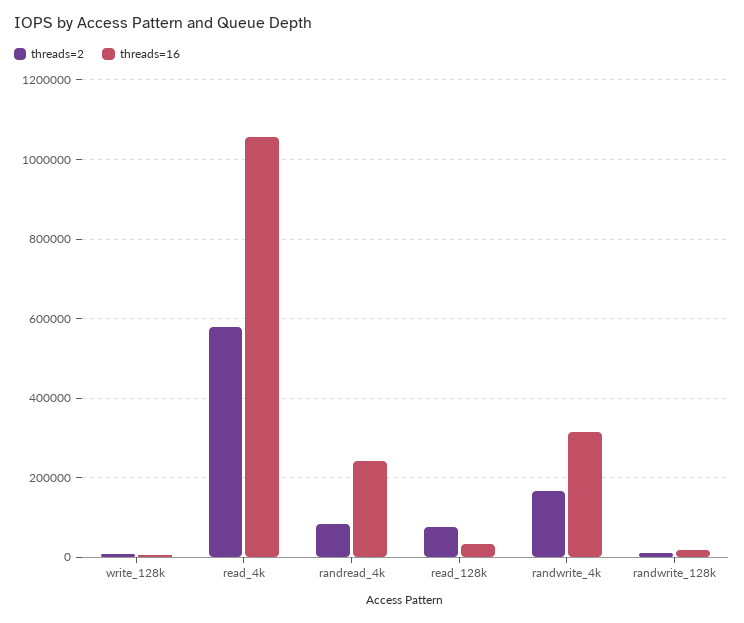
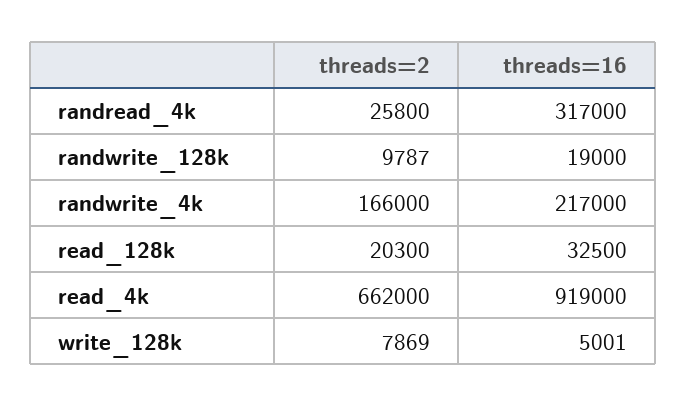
threads=2, read_4k: 580000 -> 662000
threads=16, read_4k: 1060000 -> 919000
threads=2, randread_4k: 80000 -> 25800
threads=16, randread_4k: 240000 -> 317000
threads=2, read_128k: 80000 -> 20300
threads=16, randwrite_4k: 320000 -> 217000

